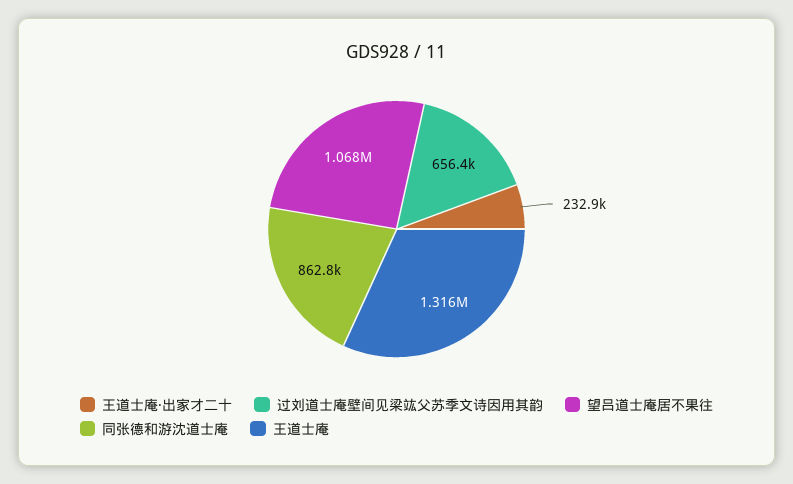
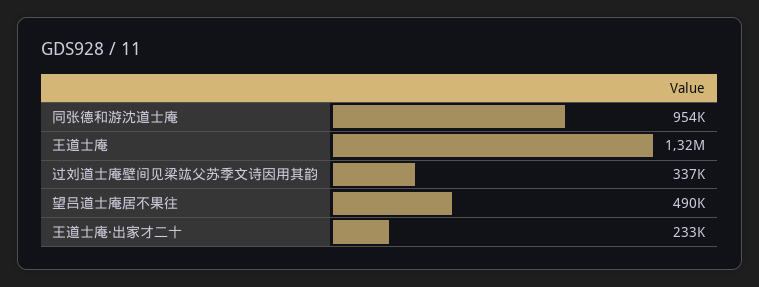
过刘道士庵壁间见梁竑父苏季文诗因用其韵: 656400 -> 337000
望吕道士庵居不果往: 1068000 -> 490000
同张德和游沈道士庵: 862800 -> 954000

